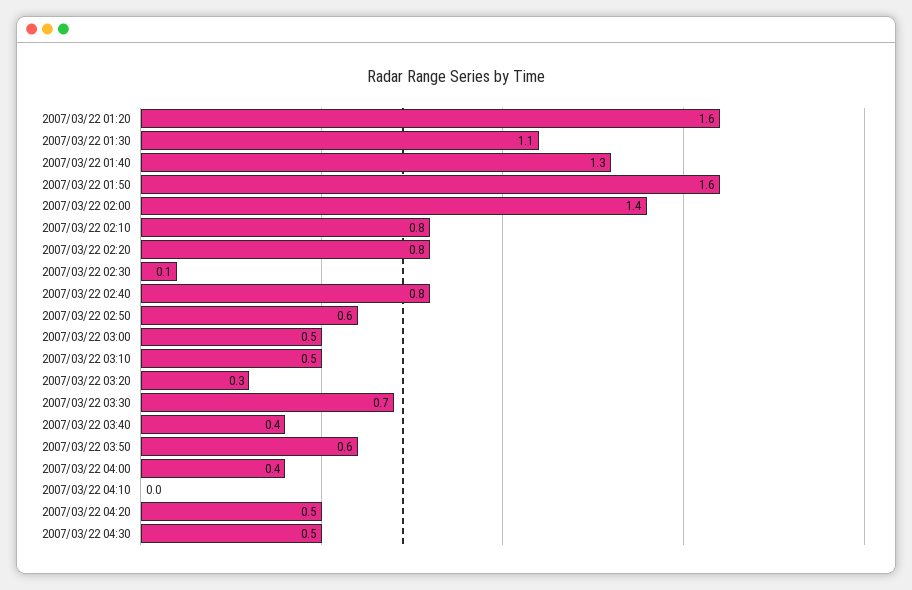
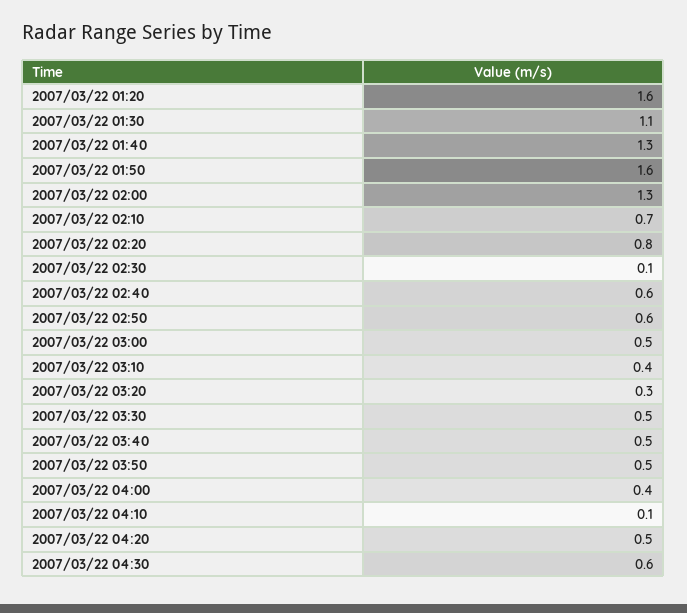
2007/03/22 02:00: 1.4 -> 1.3
2007/03/22 02:10: 0.8 -> 0.7
2007/03/22 02:40: 0.8 -> 0.6
2007/03/22 03:10: 0.5 -> 0.4
2007/03/22 03:30: 0.7 -> 0.5
2007/03/22 03:40: 0.4 -> 0.5
2007/03/22 03:50: 0.6 -> 0.5
2007/03/22 04:10: 0 -> 0.1
2007/03/22 04:30: 0.5 -> 0.6

